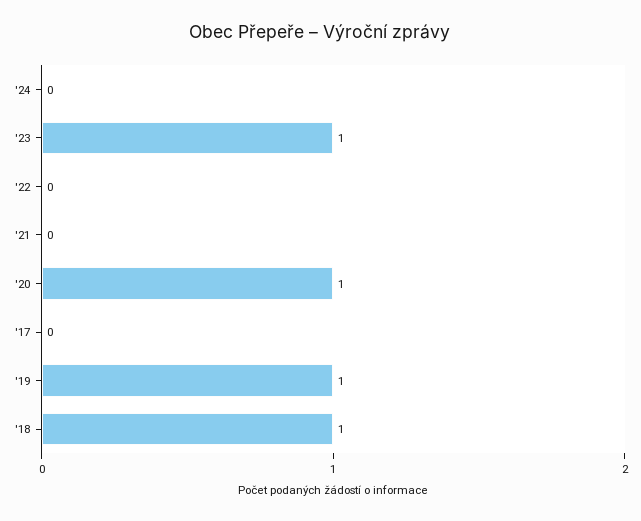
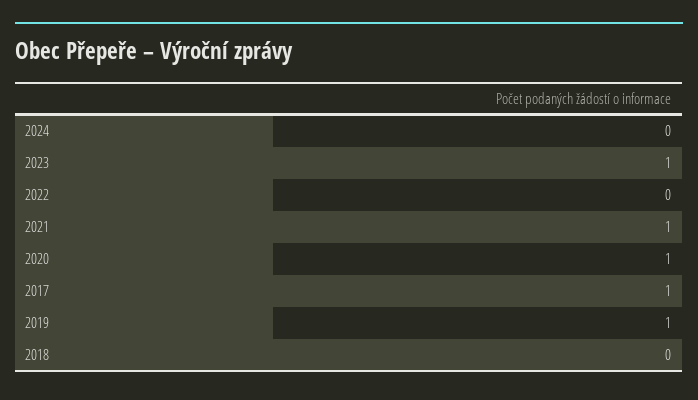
'21: 0 -> 1
'17: 0 -> 1
'18: 1 -> 0

